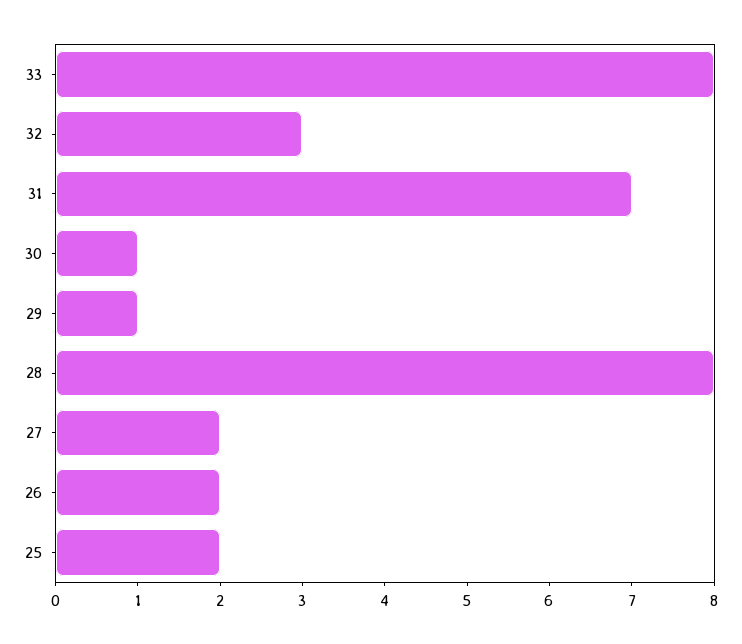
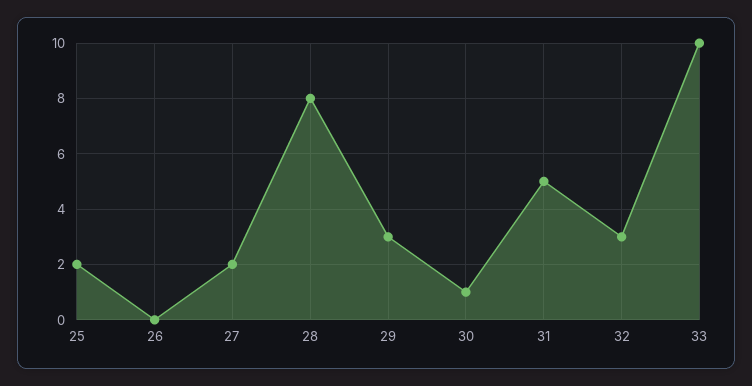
33: 8 -> 10
31: 7 -> 5
29: 1 -> 3
26: 2 -> 0

